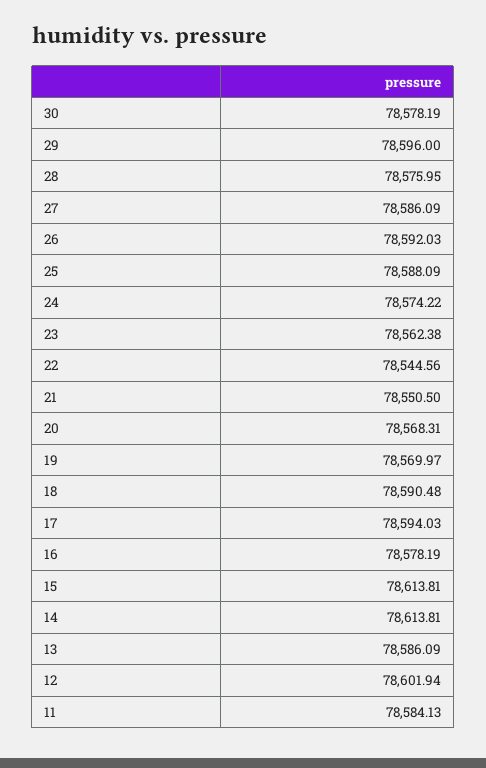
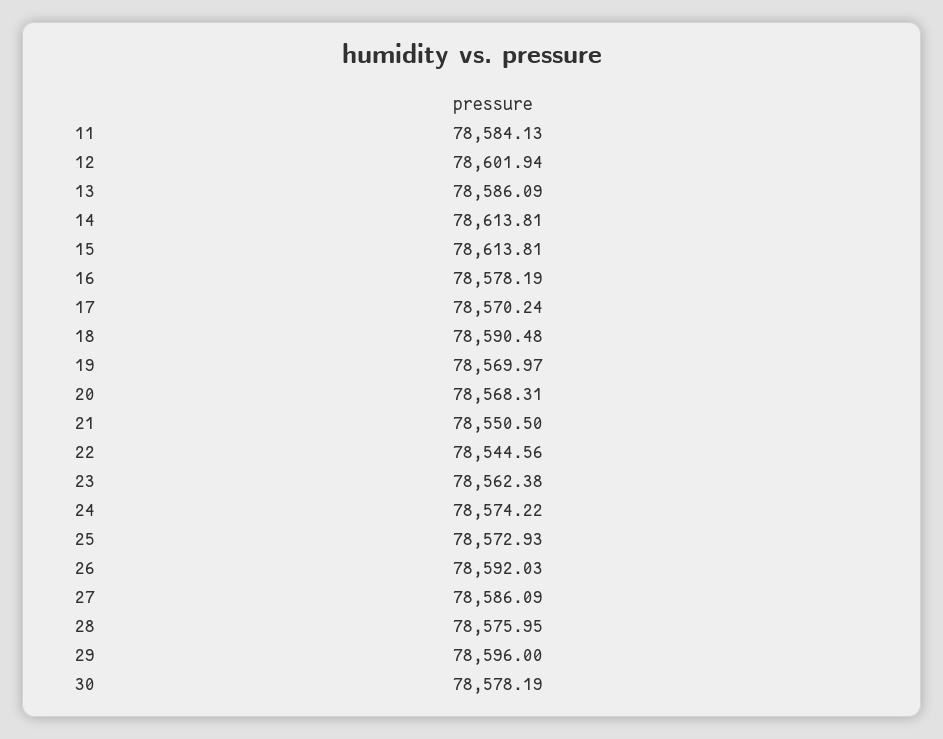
25: 78588.09 -> 78572.93
17: 78594.03 -> 78570.24

